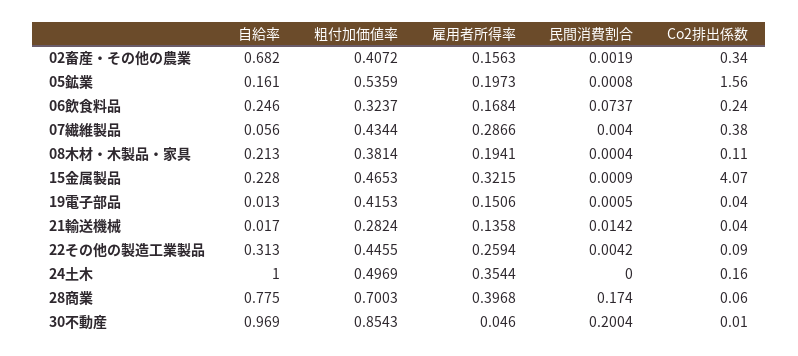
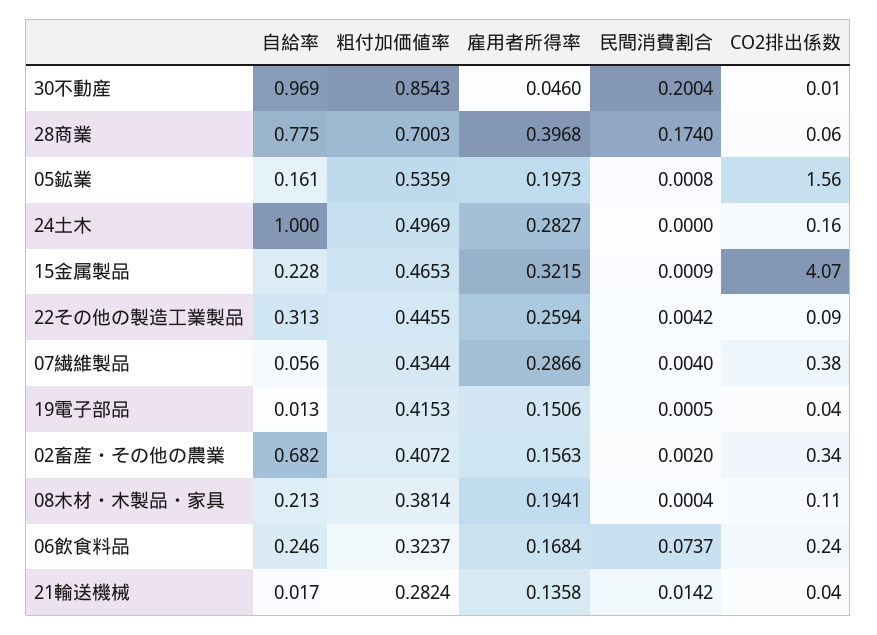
民間消費割合, 02畜産・その他の農業: 0.0019 -> 0.002
雇用者所得率, 24土木: 0.3544 -> 0.2827

